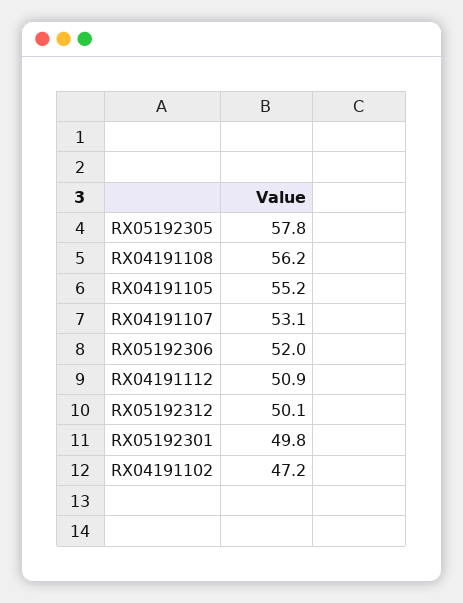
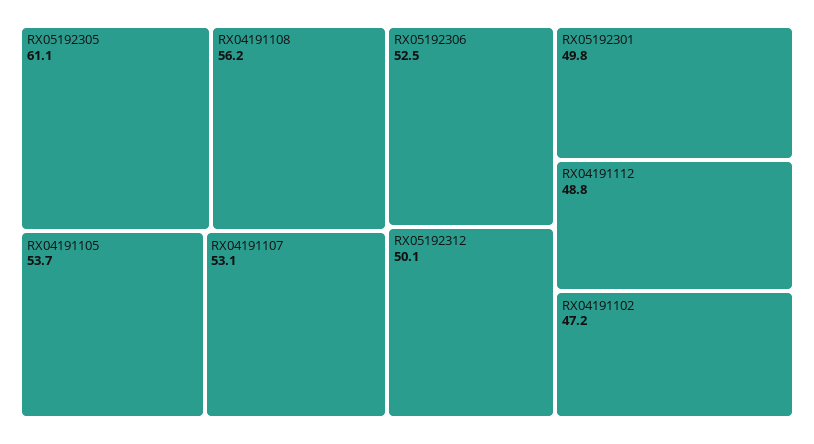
RX05192305: 57.8 -> 61.1
RX04191105: 55.2 -> 53.7
RX05192306: 52 -> 52.5
RX04191112: 50.9 -> 48.8

